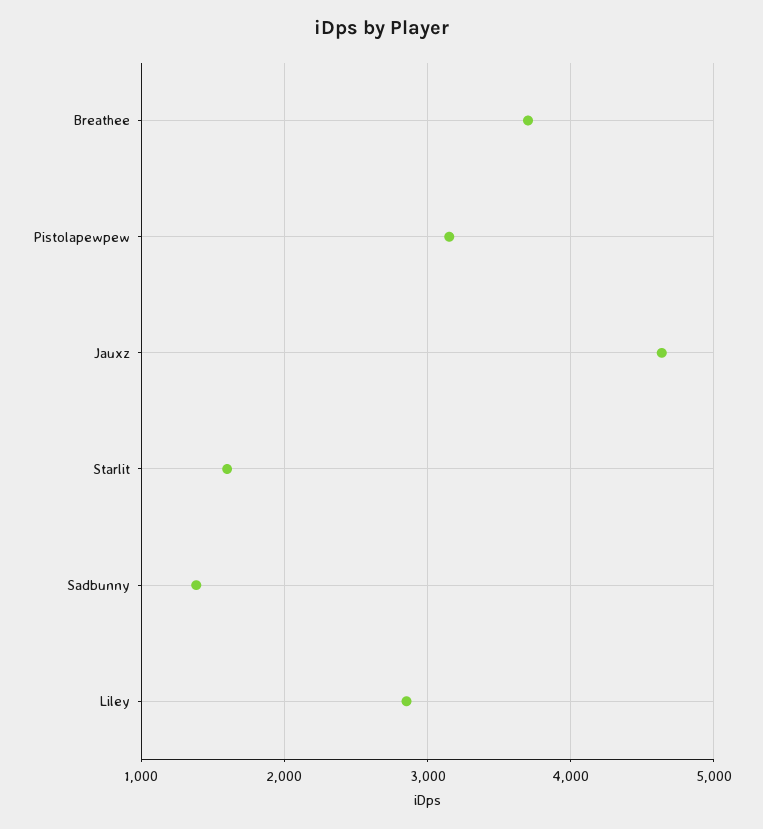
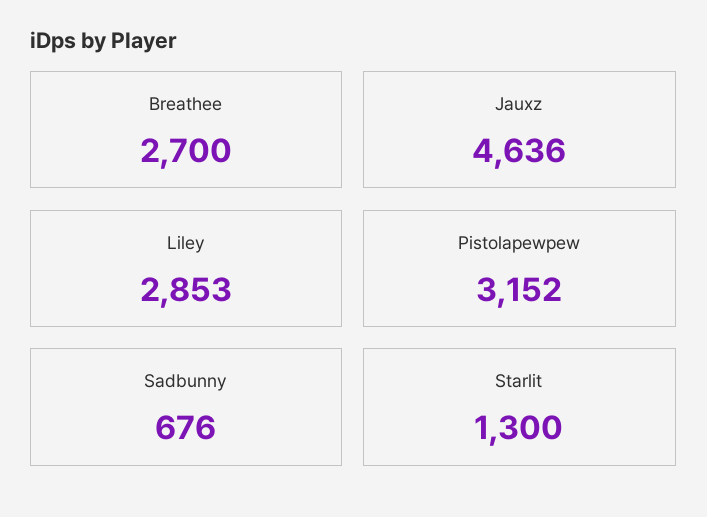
Breathee: 3700 -> 2700
Starlit: 1600 -> 1300
Sadbunny: 1400 -> 676

